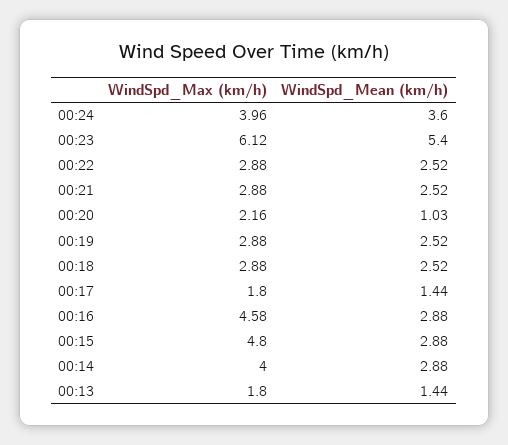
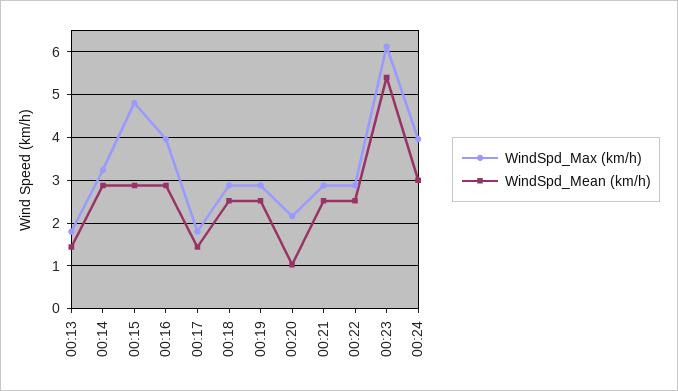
WindSpd_Mean (km/h), 00:24: 3.6 -> 3
WindSpd_Max (km/h), 00:16: 4.58 -> 4
WindSpd_Max (km/h), 00:14: 4 -> 3.2

